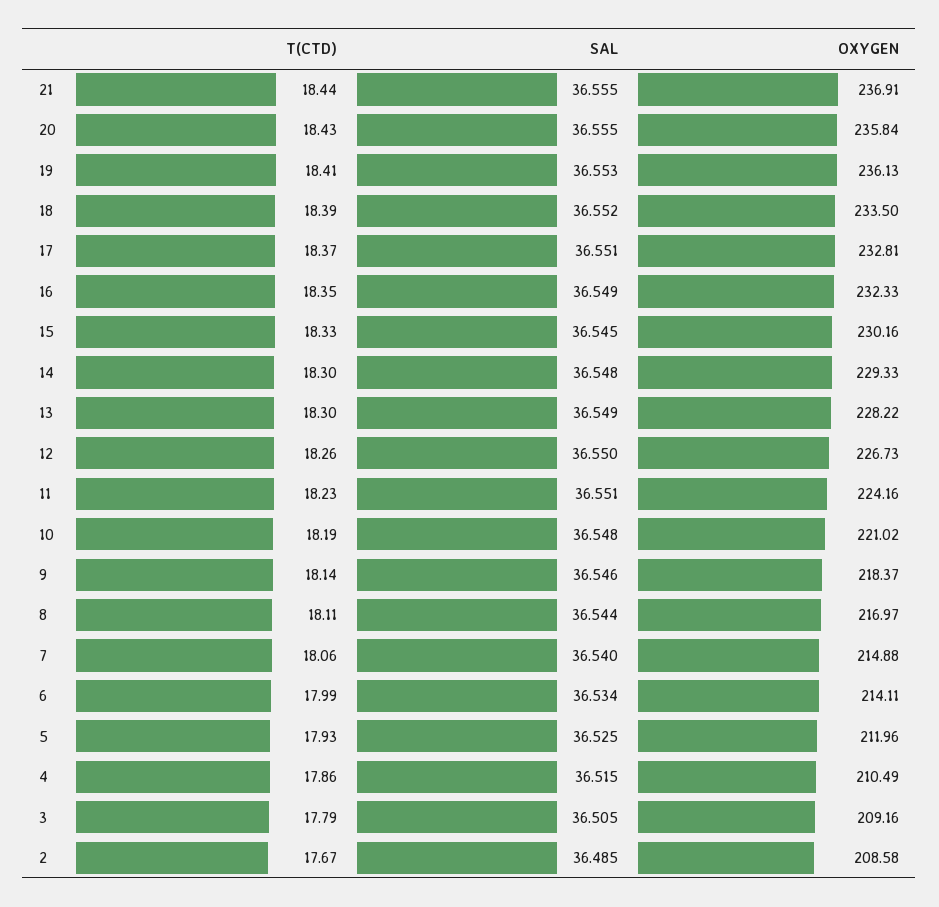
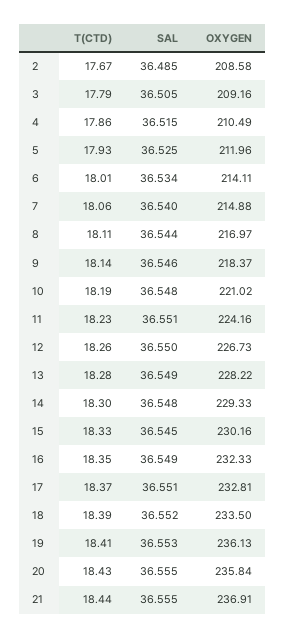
T(CTD), 13: 18.3 -> 18.28
T(CTD), 6: 17.99 -> 18.01

